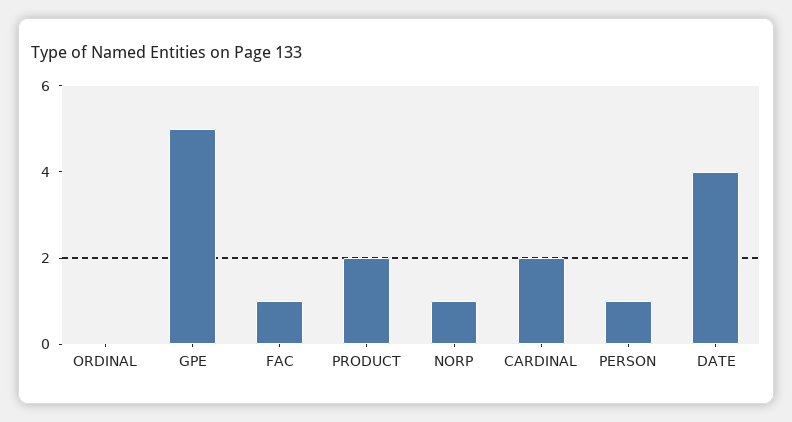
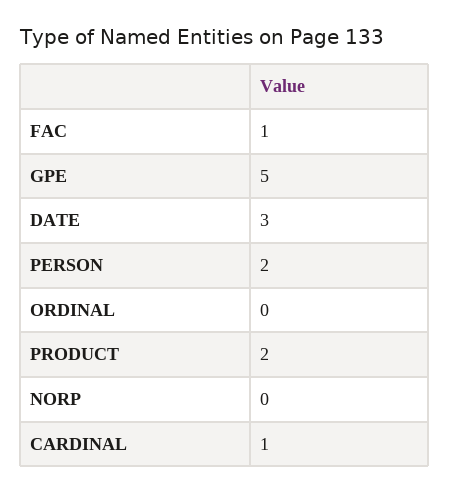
NORP: 1 -> 0
CARDINAL: 2 -> 1
PERSON: 1 -> 2
DATE: 4 -> 3

